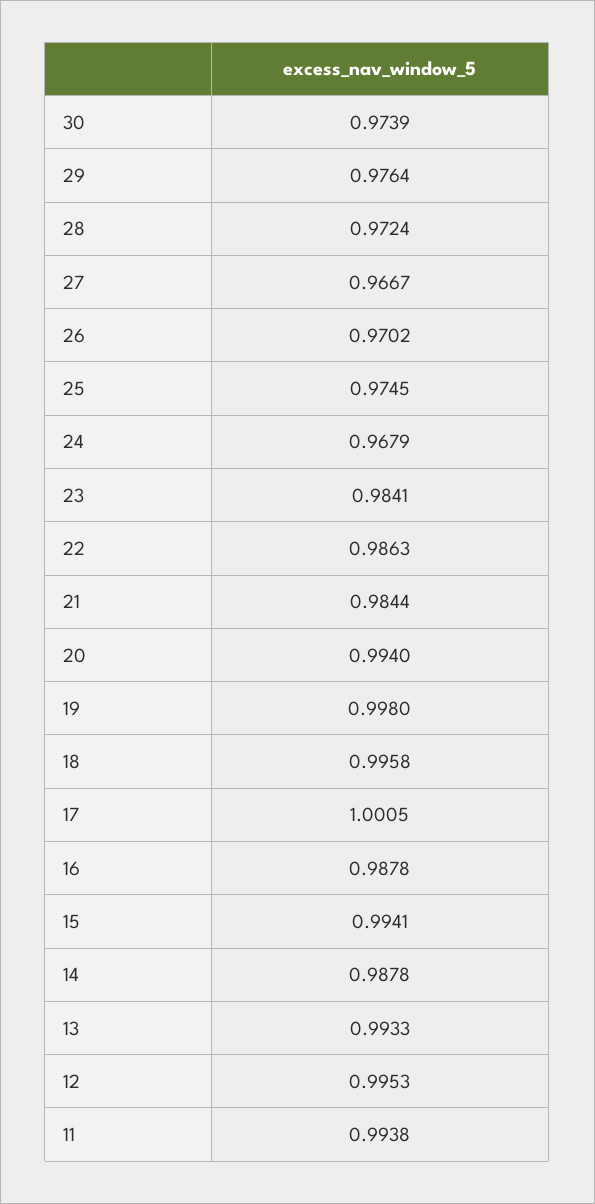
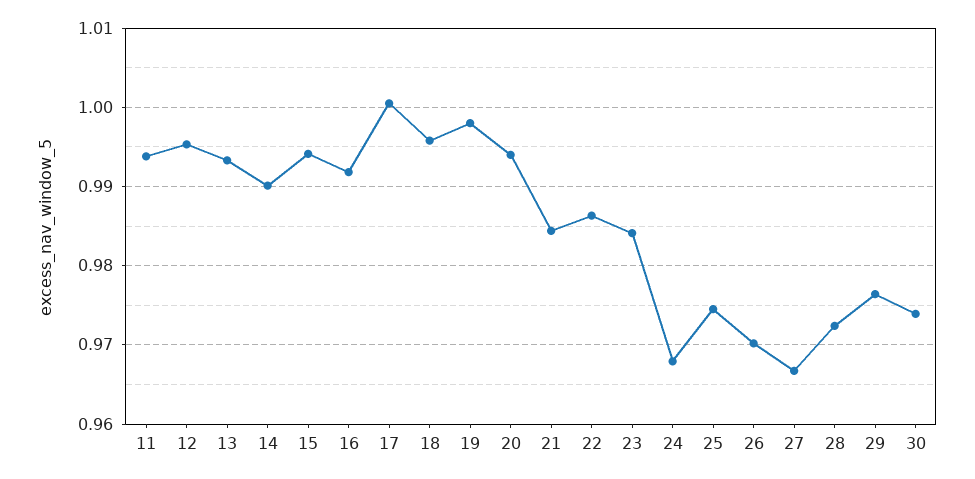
16: 0.9878 -> 0.992
14: 0.9878 -> 0.99

